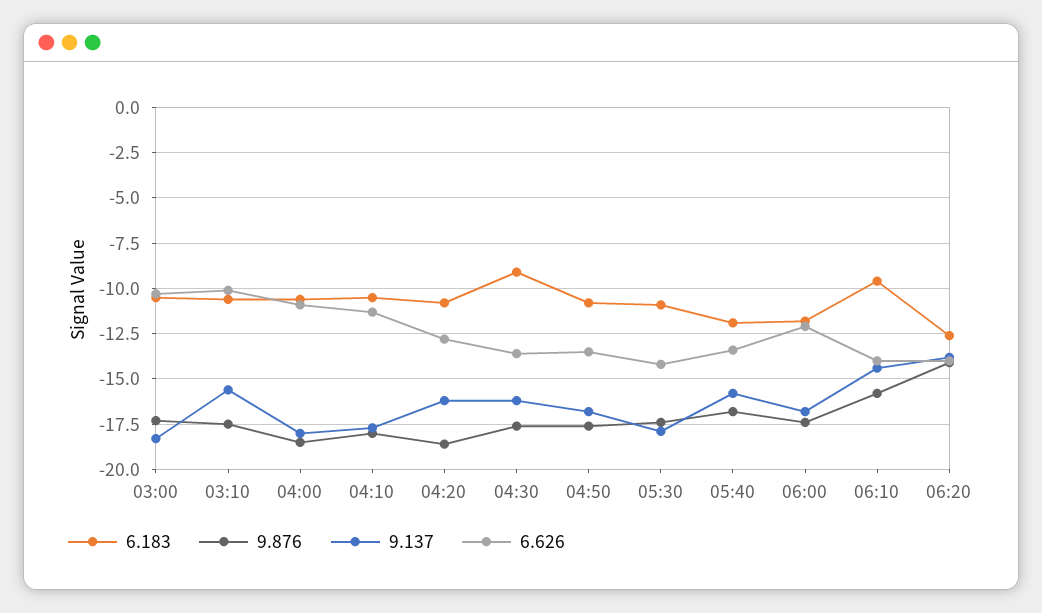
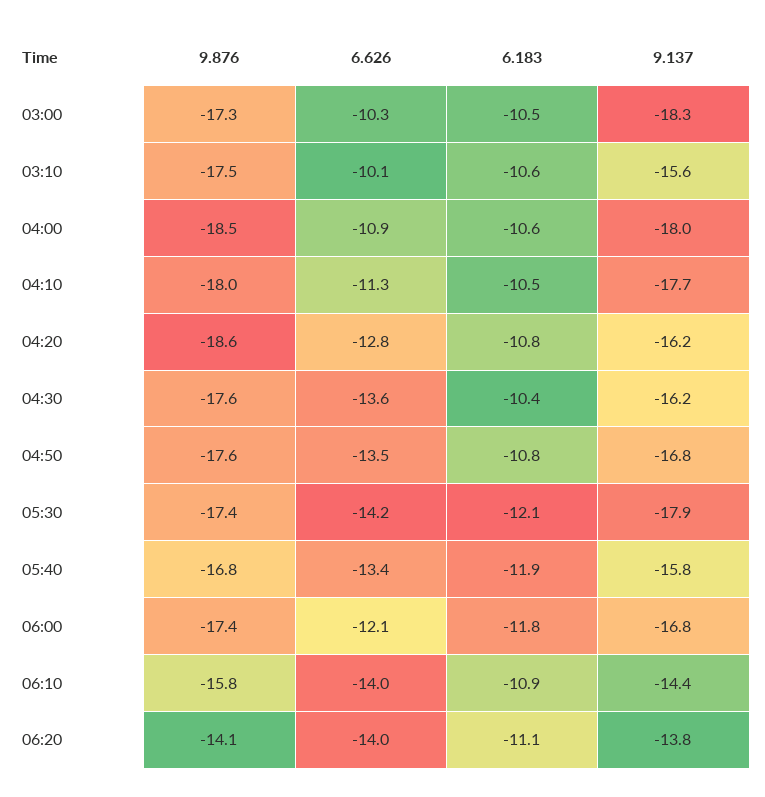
6.183, 04:30: -9 -> -10.4
6.183, 05:30: -11 -> -12.1
6.183, 06:10: -9.5 -> -10.9
6.183, 06:20: -12.5 -> -11.1

